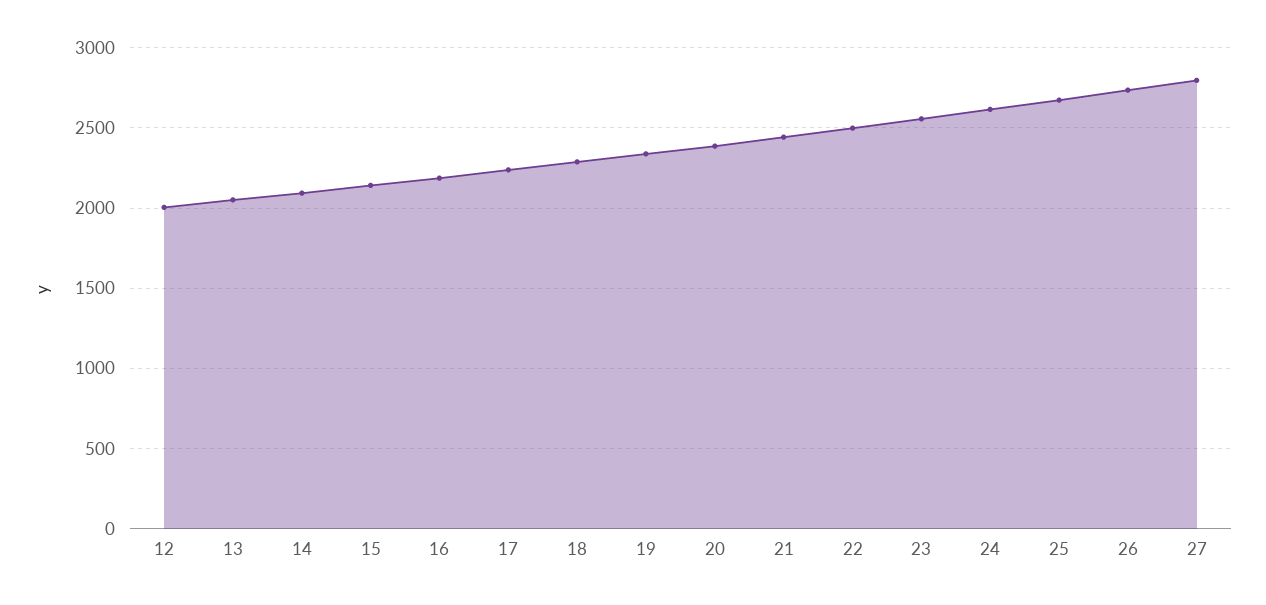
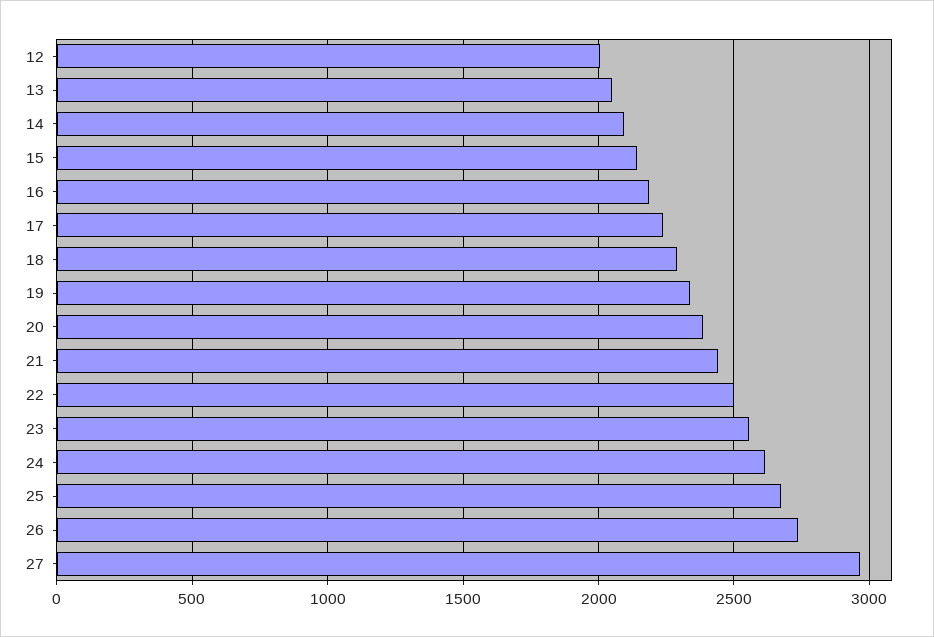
27: 2800 -> 2950

